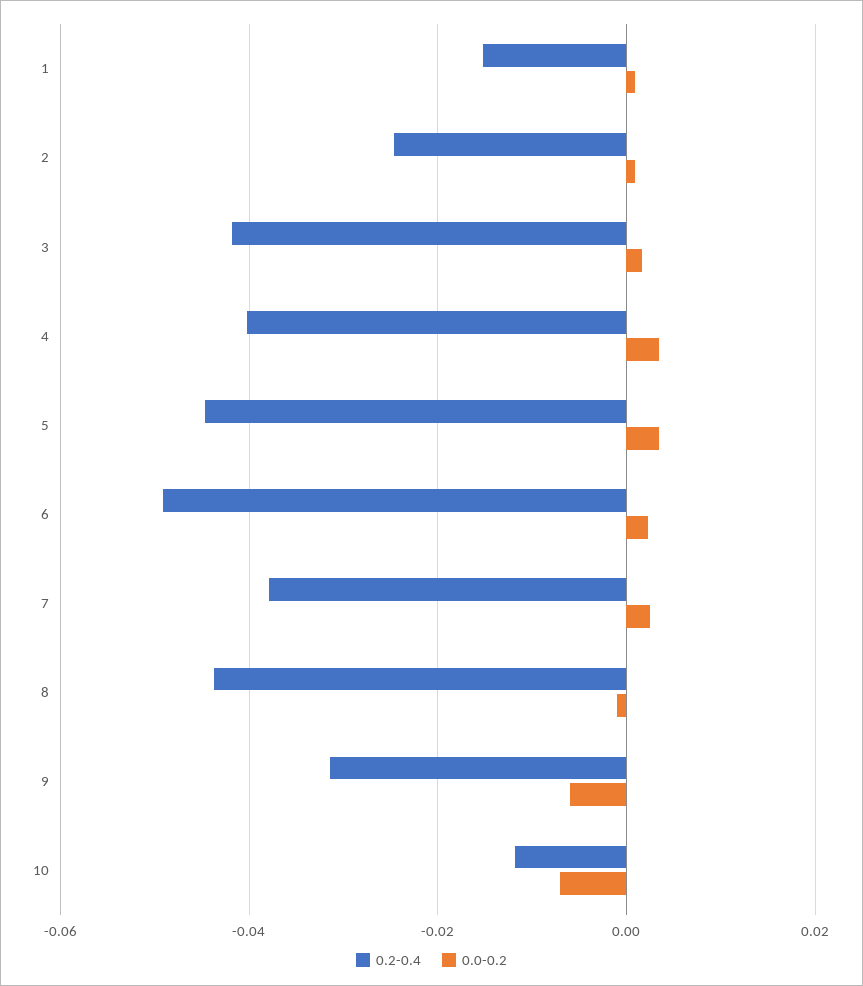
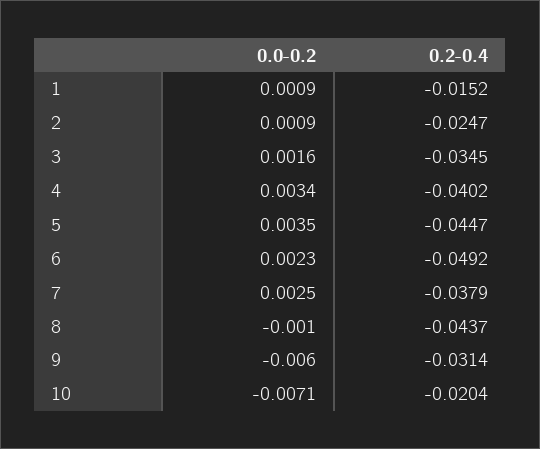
0.2-0.4, 3: -0.042 -> -0.0345
0.2-0.4, 10: -0.012 -> -0.0204

